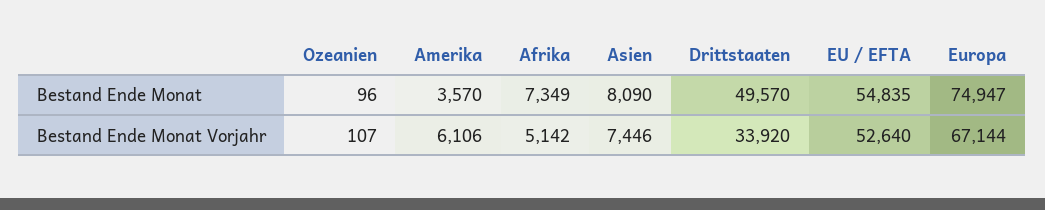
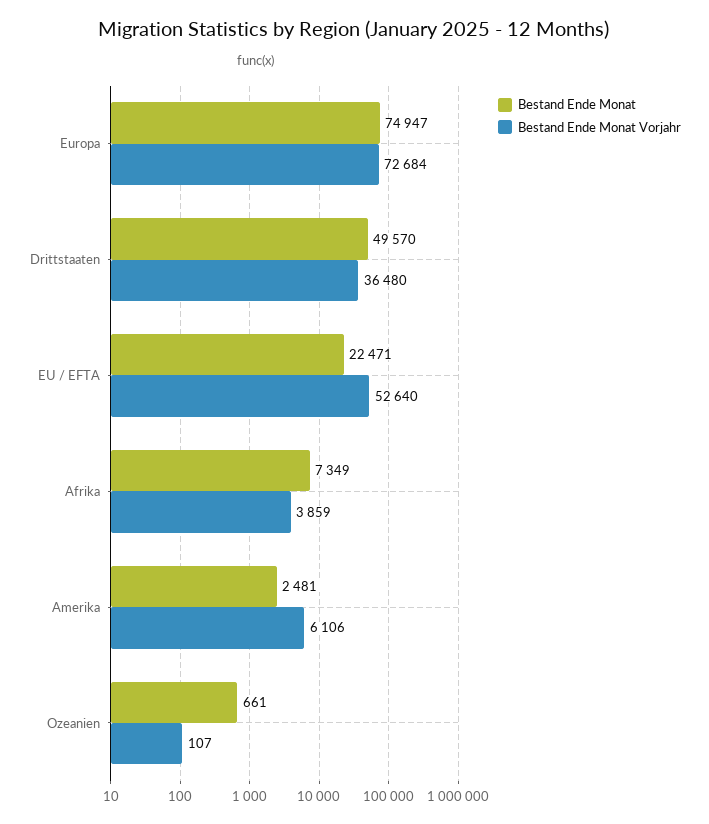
Bestand Ende Monat, Ozeanien: 96 -> 661
Bestand Ende Monat, Amerika: 3570 -> 2481
Bestand Ende Monat, Asien: 8090 -> none
Bestand Ende Monat, EU / EFTA: 54835 -> 22471
Bestand Ende Monat Vorjahr, Afrika: 5142 -> 3859
Bestand Ende Monat Vorjahr, Asien: 7446 -> none
Bestand Ende Monat Vorjahr, Drittstaaten: 33920 -> 36480
Bestand Ende Monat Vorjahr, Europa: 67144 -> 72684

